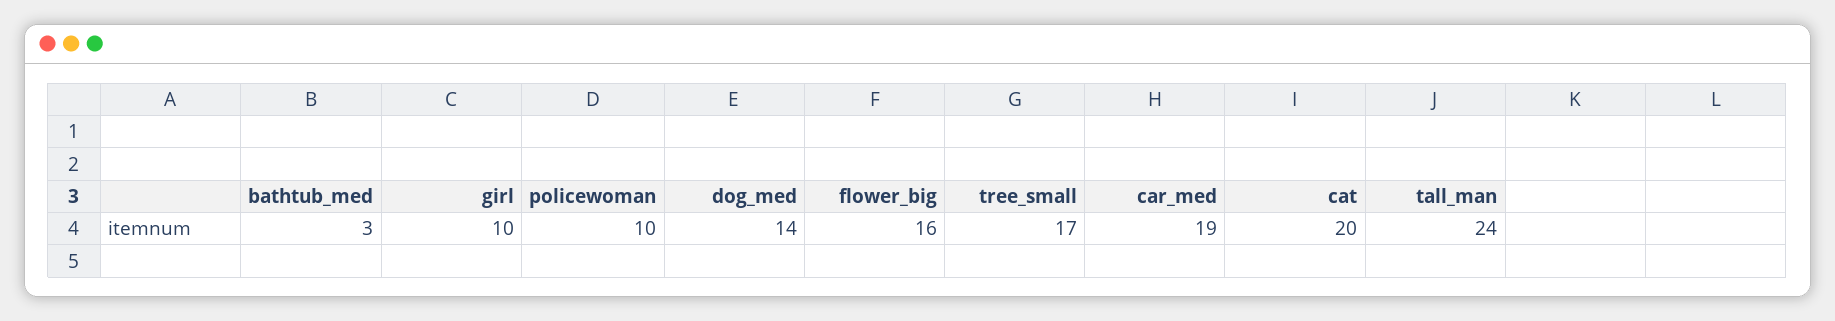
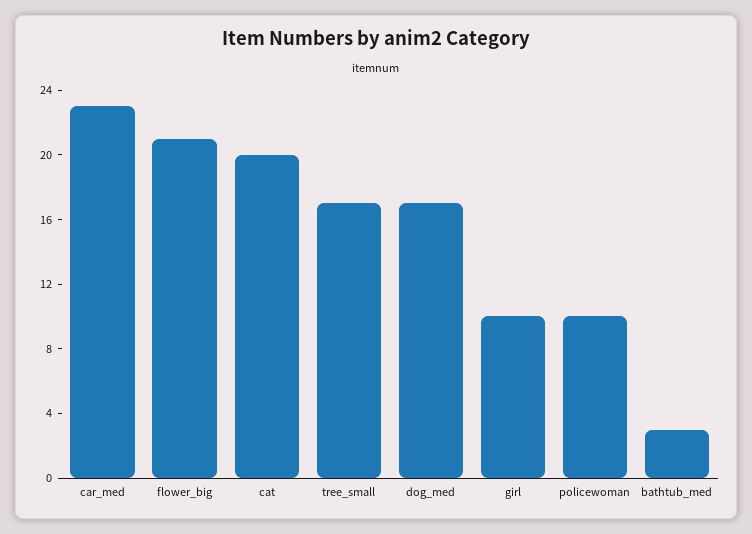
dog_med: 14 -> 17
flower_big: 16 -> 21
car_med: 19 -> 23
tall_man: 24 -> none

